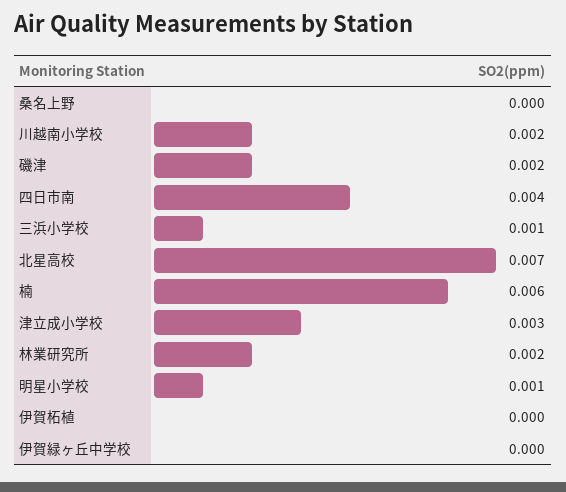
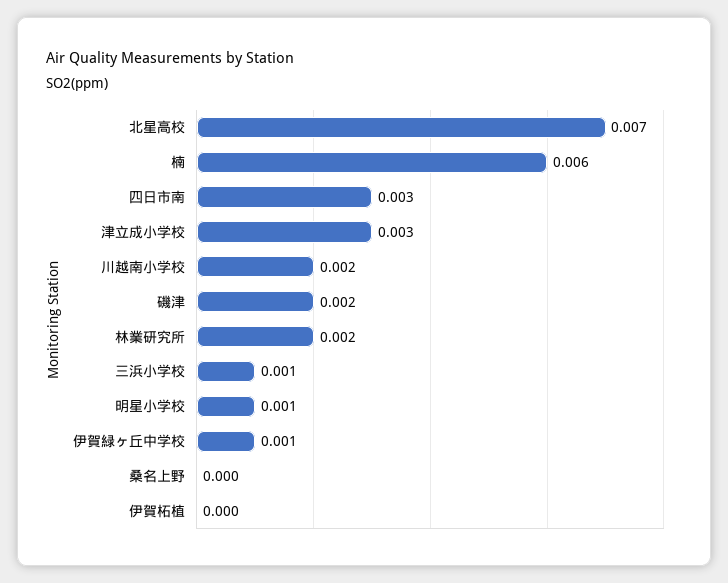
四日市南: 0.004 -> 0.003
伊賀緑ヶ丘中学校: 0 -> 0.001

